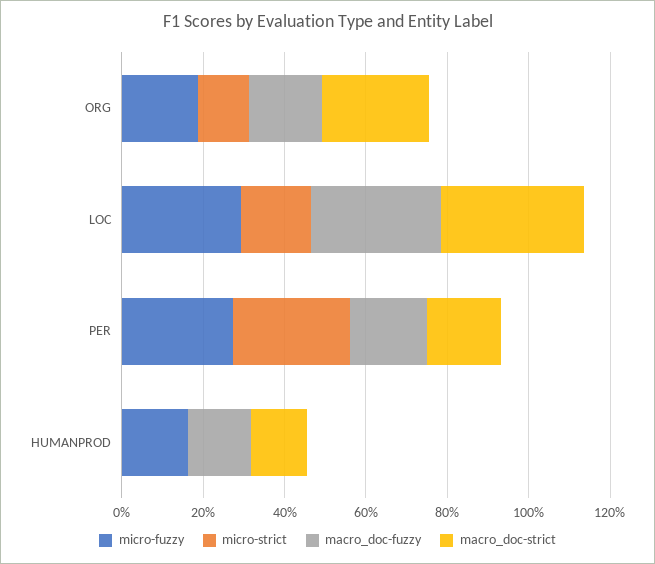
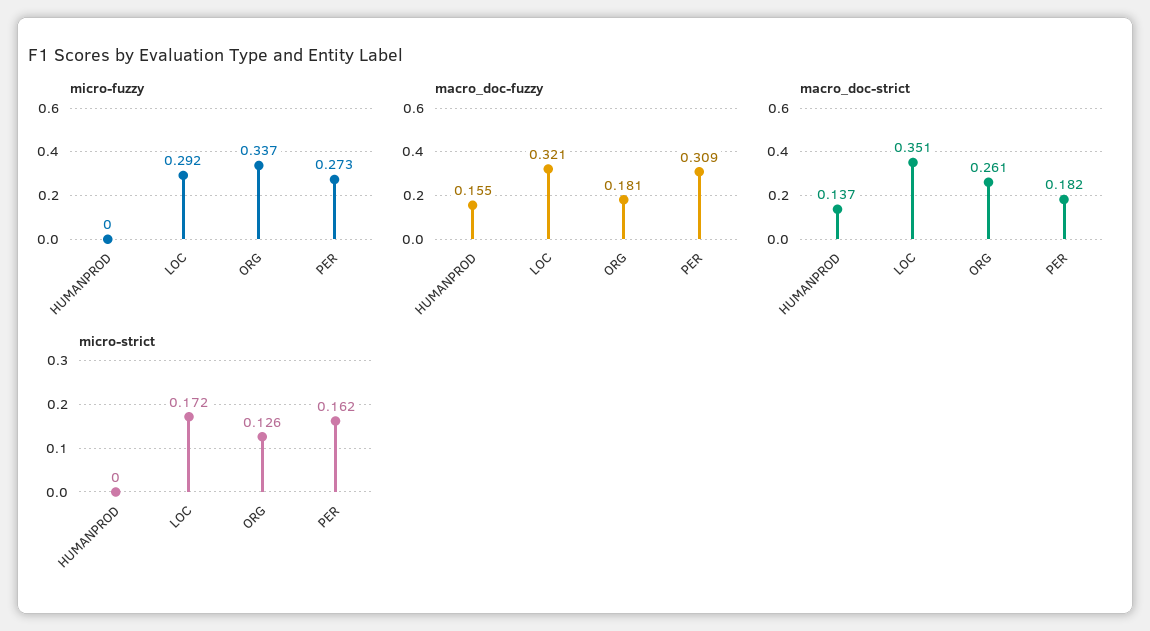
micro-fuzzy, ORG: 0.2 -> 0.337
micro-strict, PER: 0.3 -> 0.162
macro_doc-fuzzy, PER: 0.2 -> 0.309
micro-fuzzy, HUMANPROD: 0.15 -> 0

